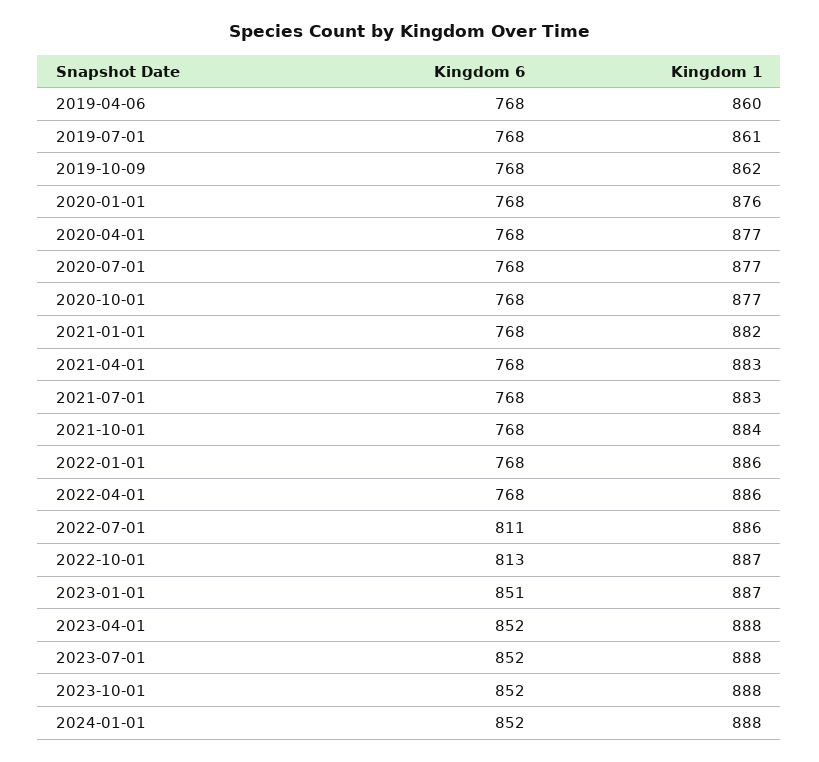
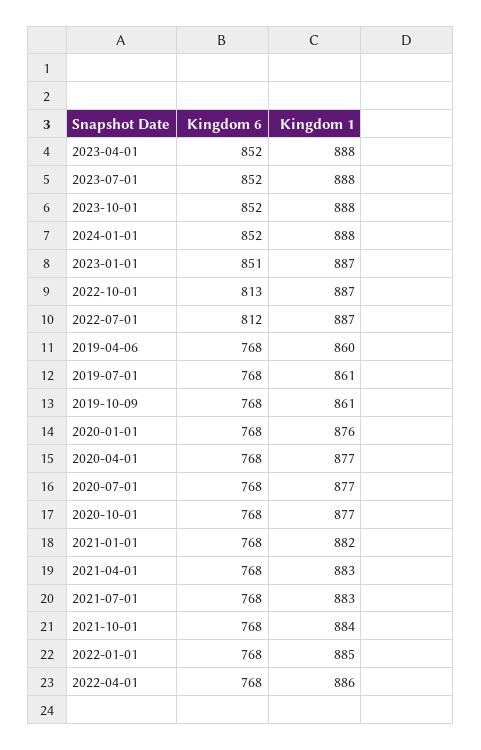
Kingdom 1, 2019-10-09: 862 -> 861
Kingdom 1, 2022-01-01: 886 -> 885
Kingdom 6, 2022-07-01: 811 -> 812
Kingdom 1, 2022-07-01: 886 -> 887

